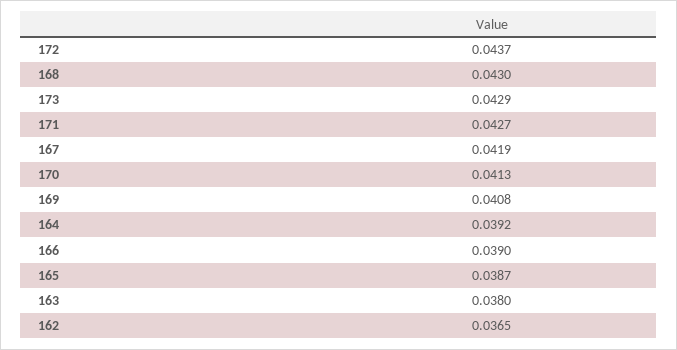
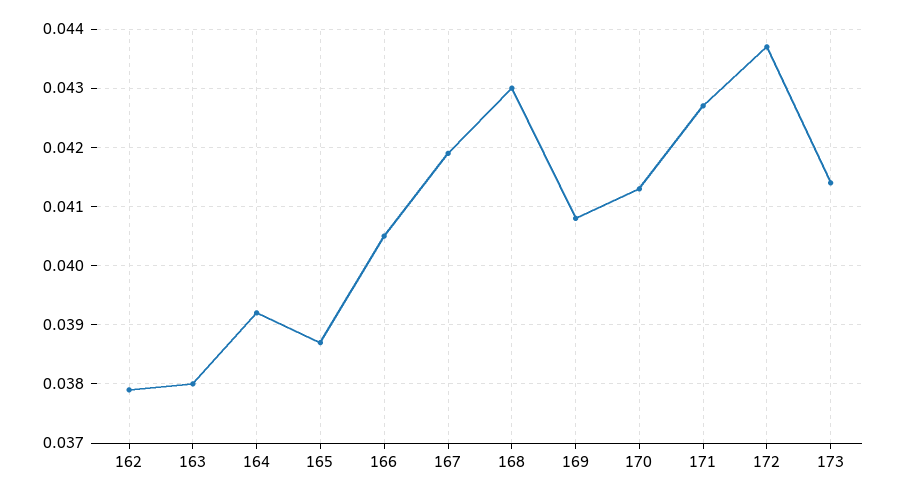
173: 0.0429 -> 0.0415
166: 0.039 -> 0.0405
162: 0.0365 -> 0.038

